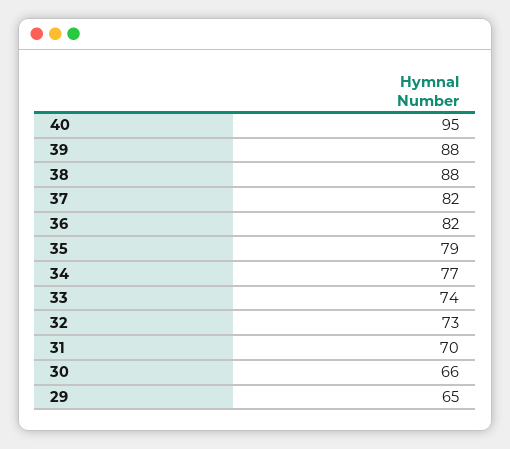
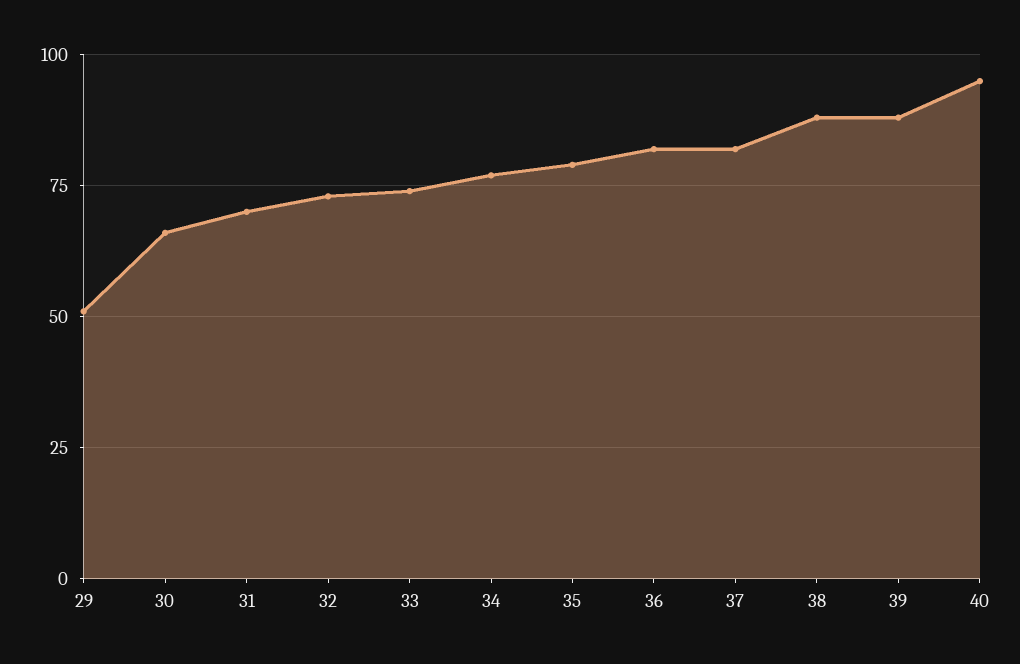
29: 65 -> 50

